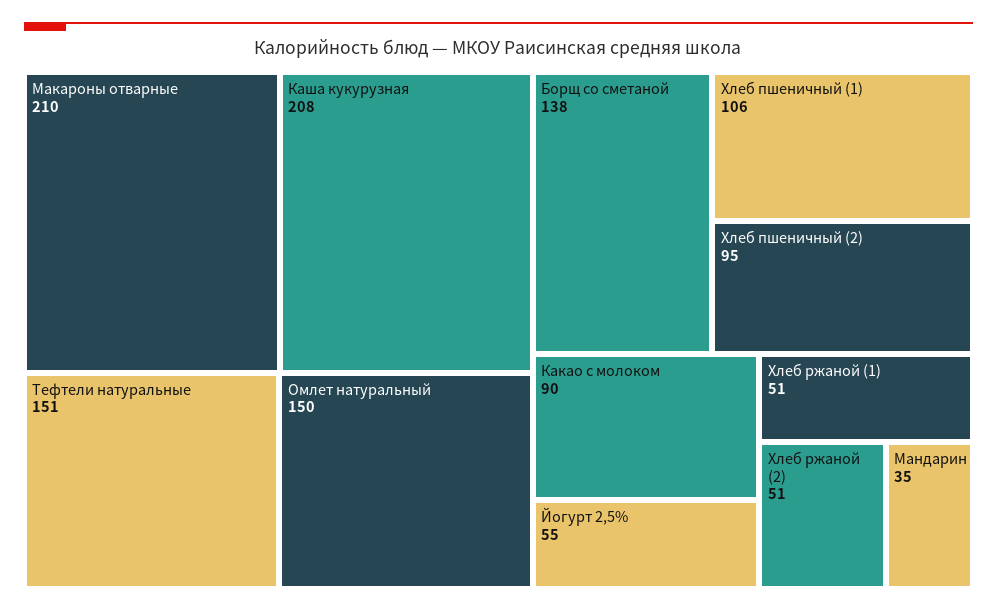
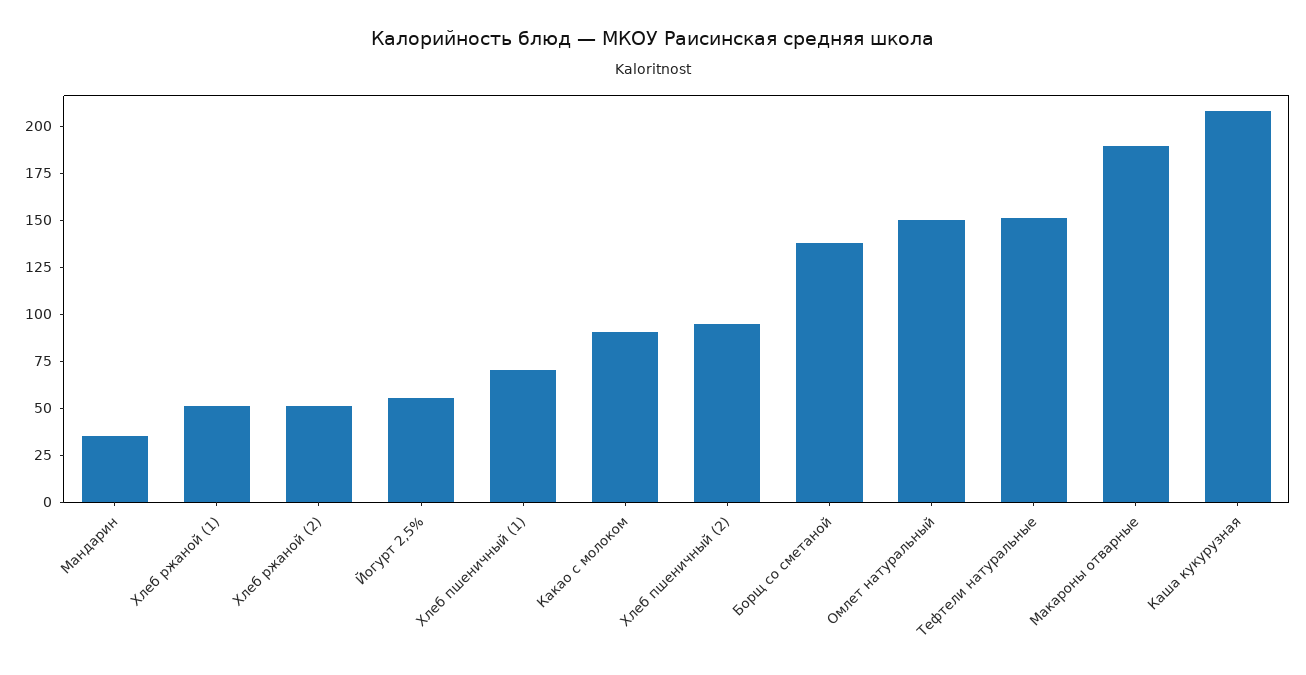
Макароны отварные: 210 -> 190
Хлеб пшеничный (1): 106 -> 70

